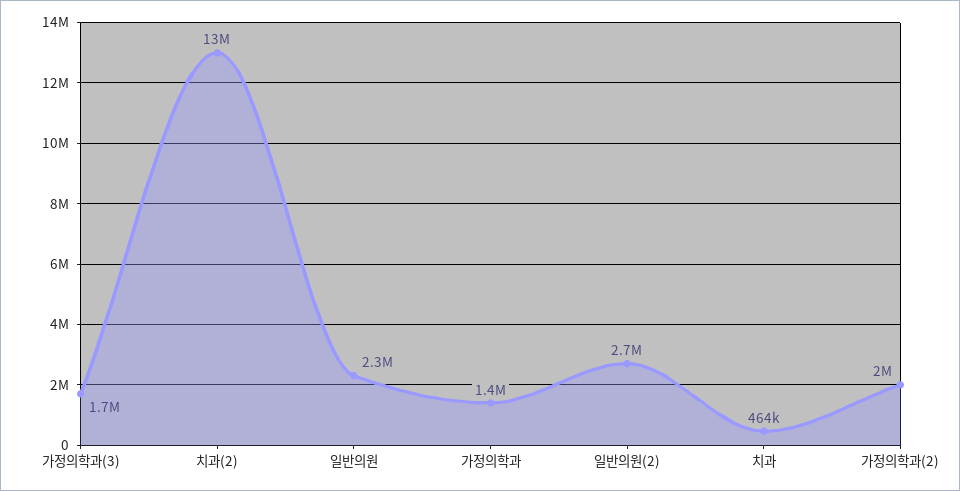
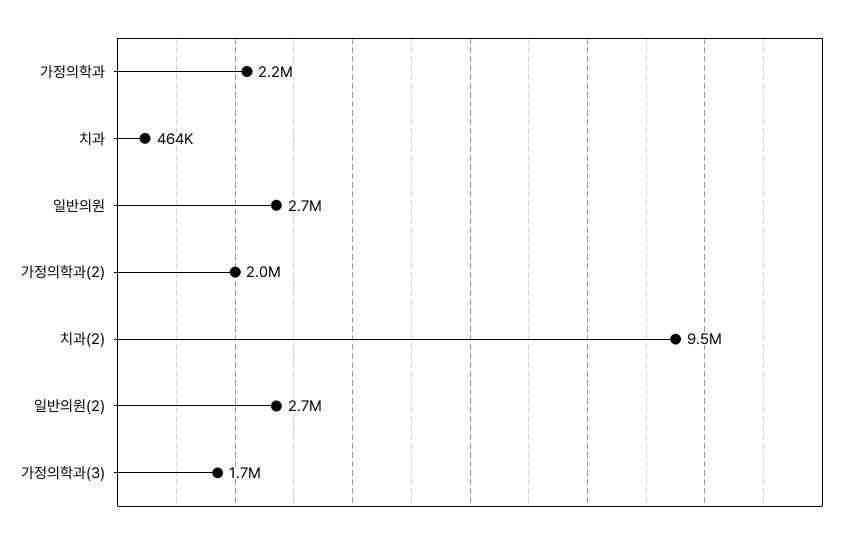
치과(2): 13000000 -> 9500000
일반의원: 2300000 -> 2700000
가정의학과: 1400000 -> 2200000

